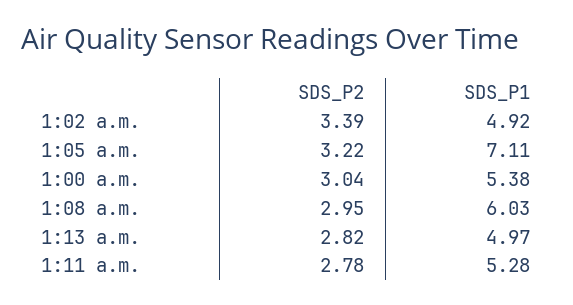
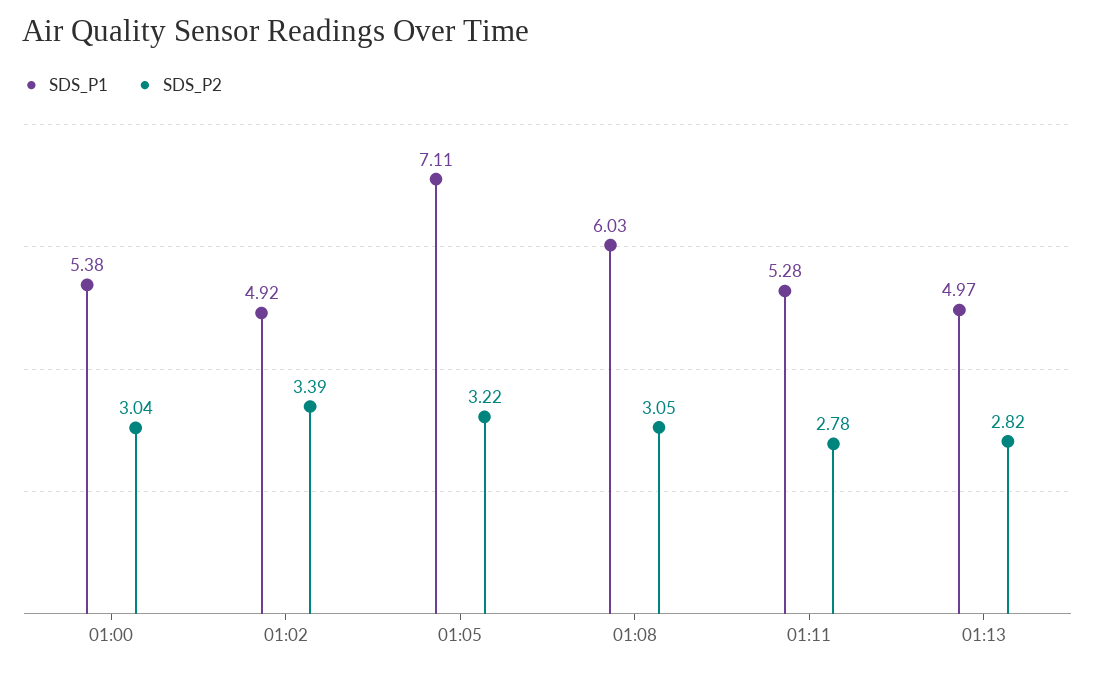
SDS_P2, 1:08 a.m.: 2.95 -> 3.05

